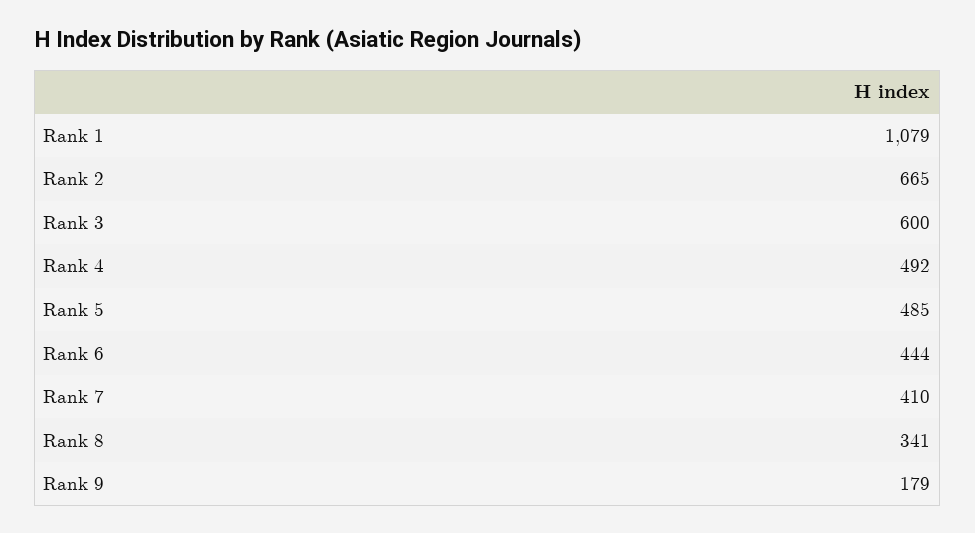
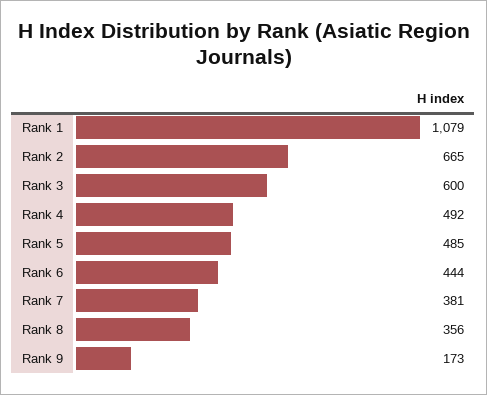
Rank 7: 410 -> 381
Rank 8: 341 -> 356
Rank 9: 179 -> 173

